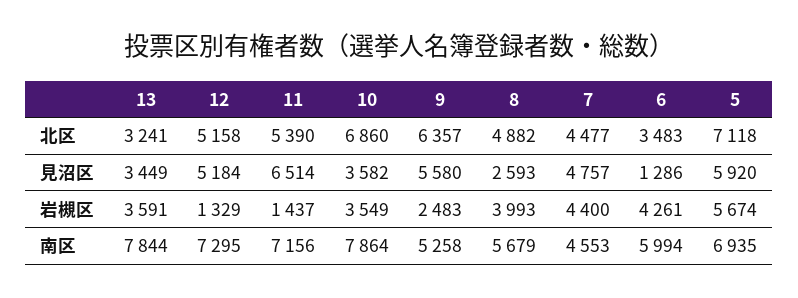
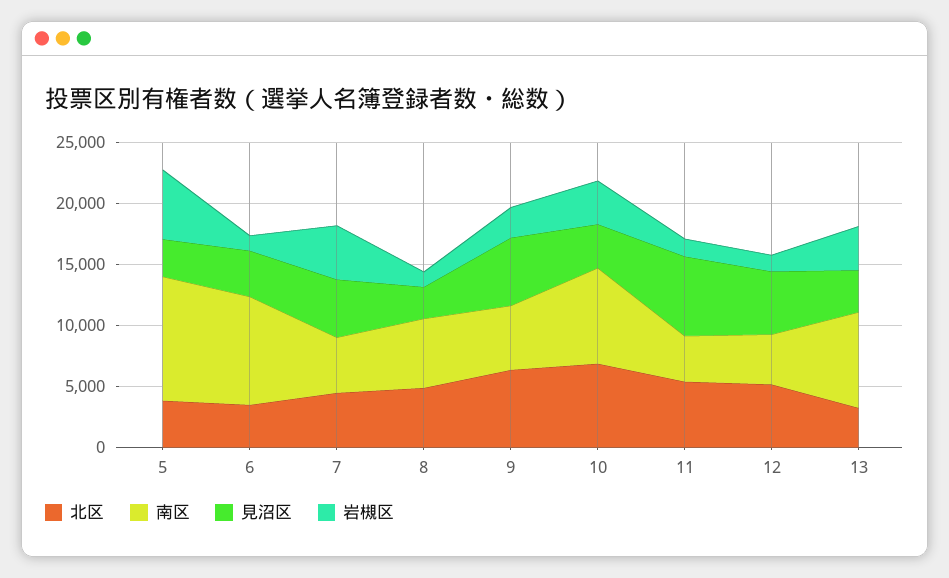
北区, 5: 7118 -> 4000
見沼区, 6: 1286 -> 4000
見沼区, 5: 5920 -> 3000
岩槻区, 8: 3993 -> 1000
岩槻区, 6: 4261 -> 1000
南区, 12: 7295 -> 4000
南区, 11: 7156 -> 4000
南区, 6: 5994 -> 9000
南区, 5: 6935 -> 10000

